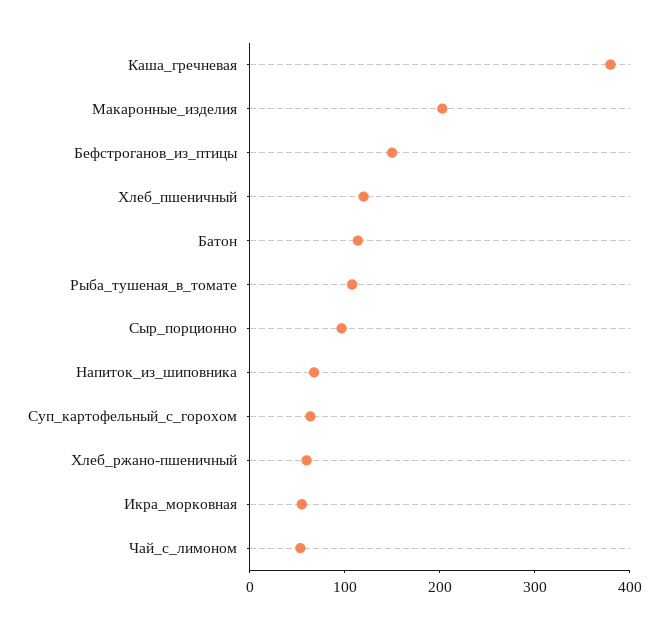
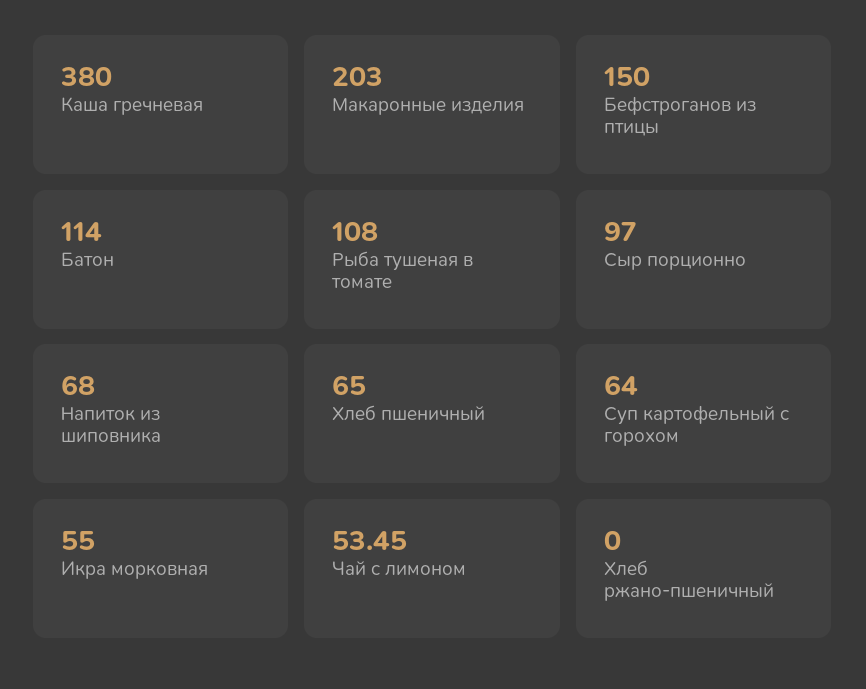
Хлеб_пшеничный: 120 -> 65
Хлеб_ржано-пшеничный: 60 -> 0

